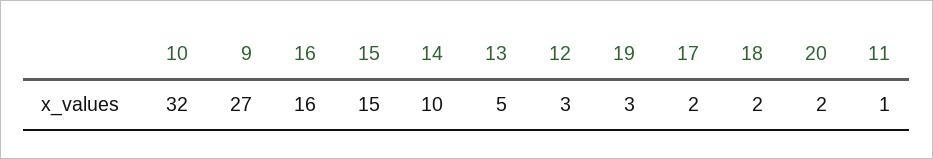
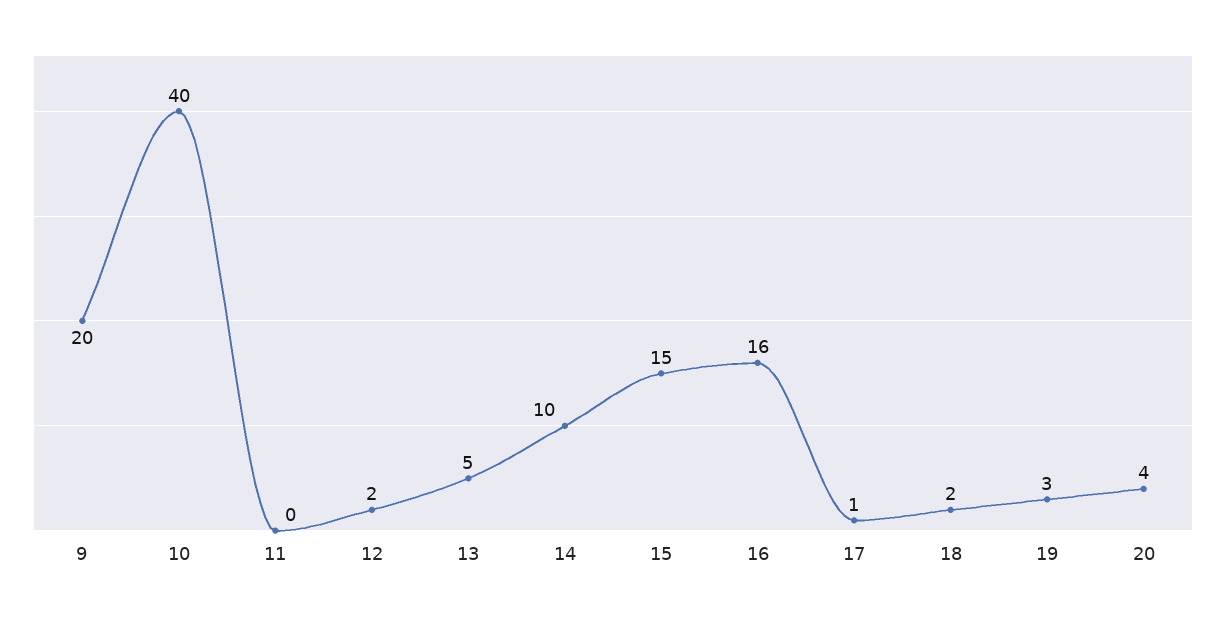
10: 32 -> 40
9: 27 -> 20
12: 3 -> 2
17: 2 -> 1
20: 2 -> 4
11: 1 -> 0

